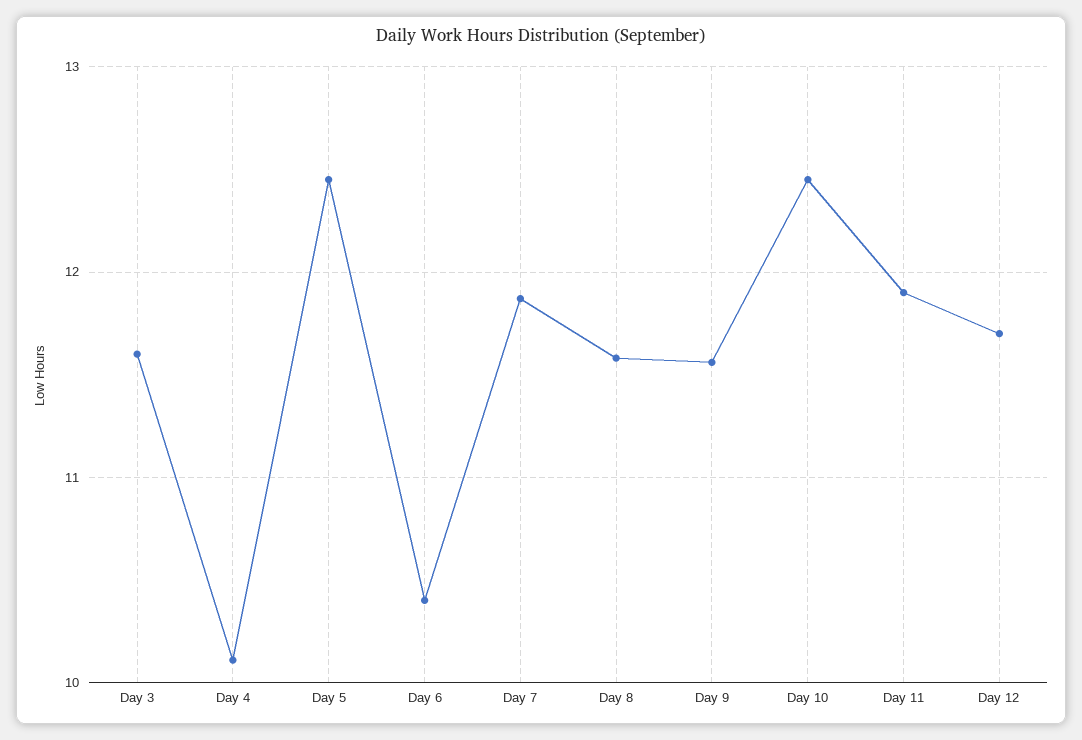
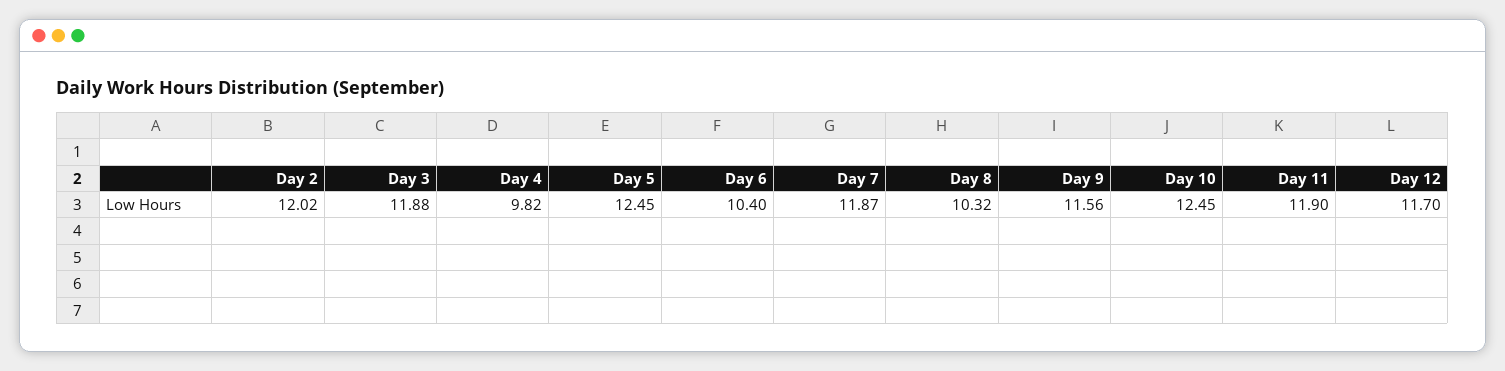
Day 3: 11.6 -> 11.88
Day 4: 10.1 -> 9.82
Day 8: 11.6 -> 10.32
Day 2: none -> 12.02

